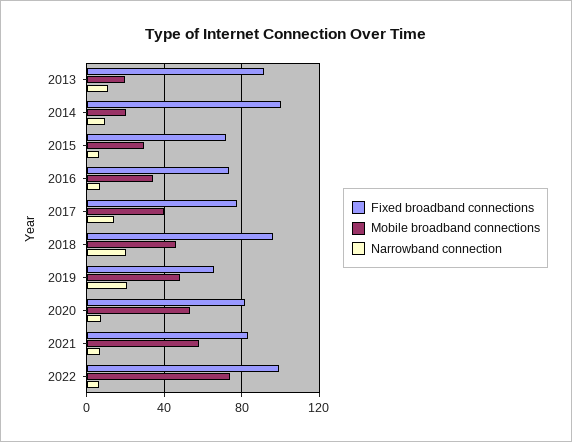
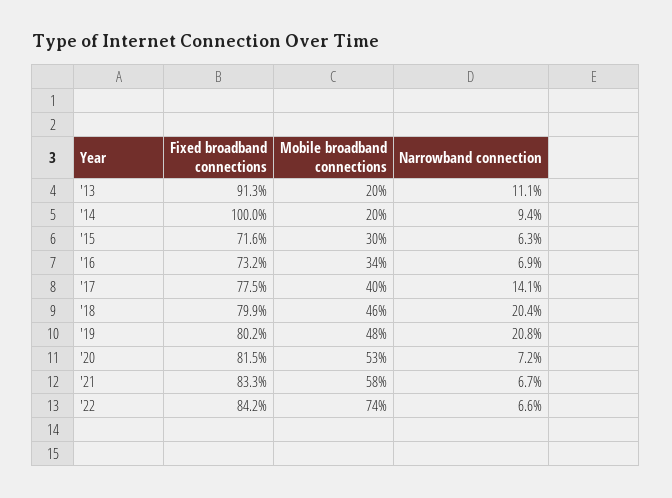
Fixed broadband connections, 2018: 95 -> 79.9
Fixed broadband connections, 2019: 65 -> 80.2
Fixed broadband connections, 2022: 100 -> 84.2

